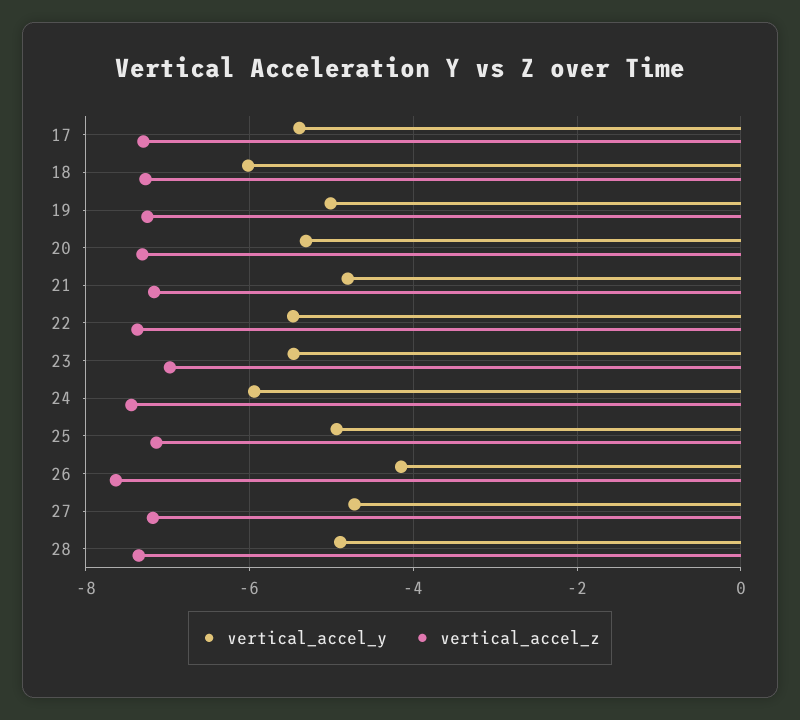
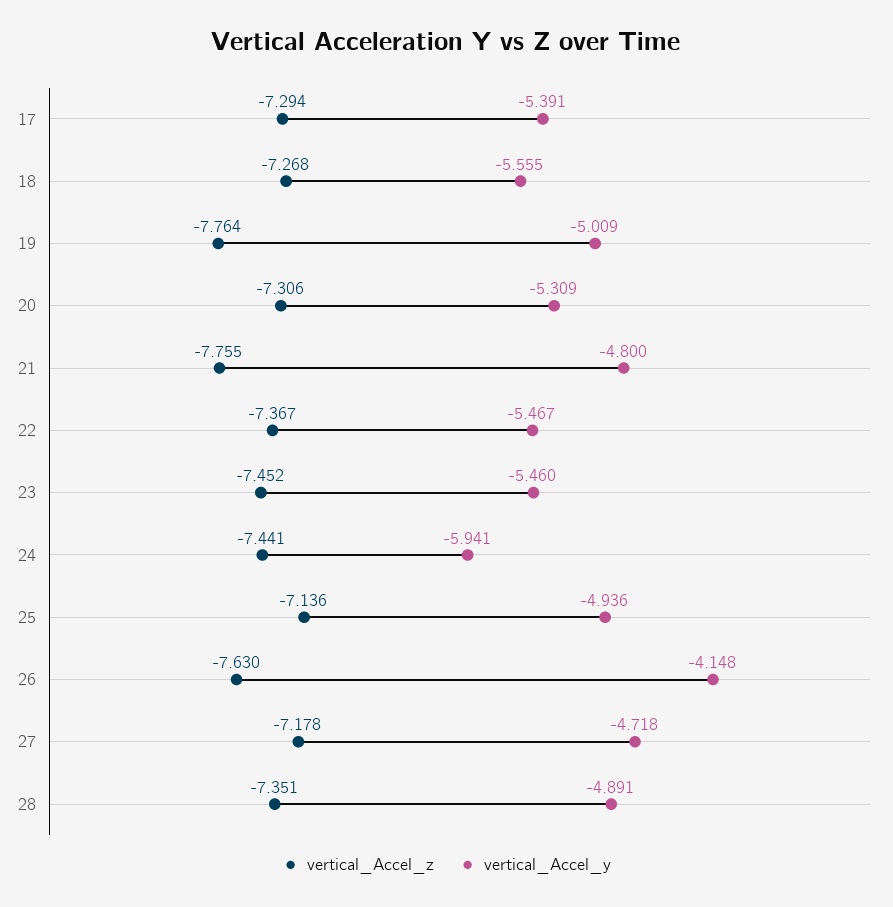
vertical_accel_y, 18: -6 -> -5.555
vertical_accel_z, 19: -7.2 -> -7.764
vertical_accel_z, 21: -7.2 -> -7.755
vertical_accel_z, 23: -7 -> -7.452

